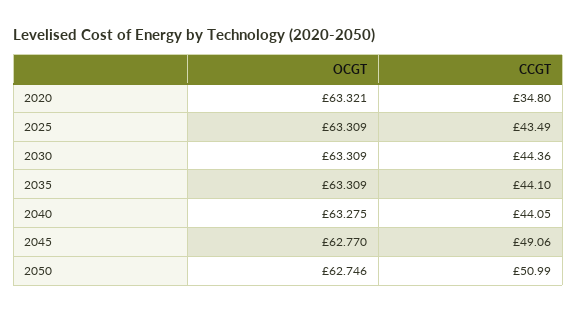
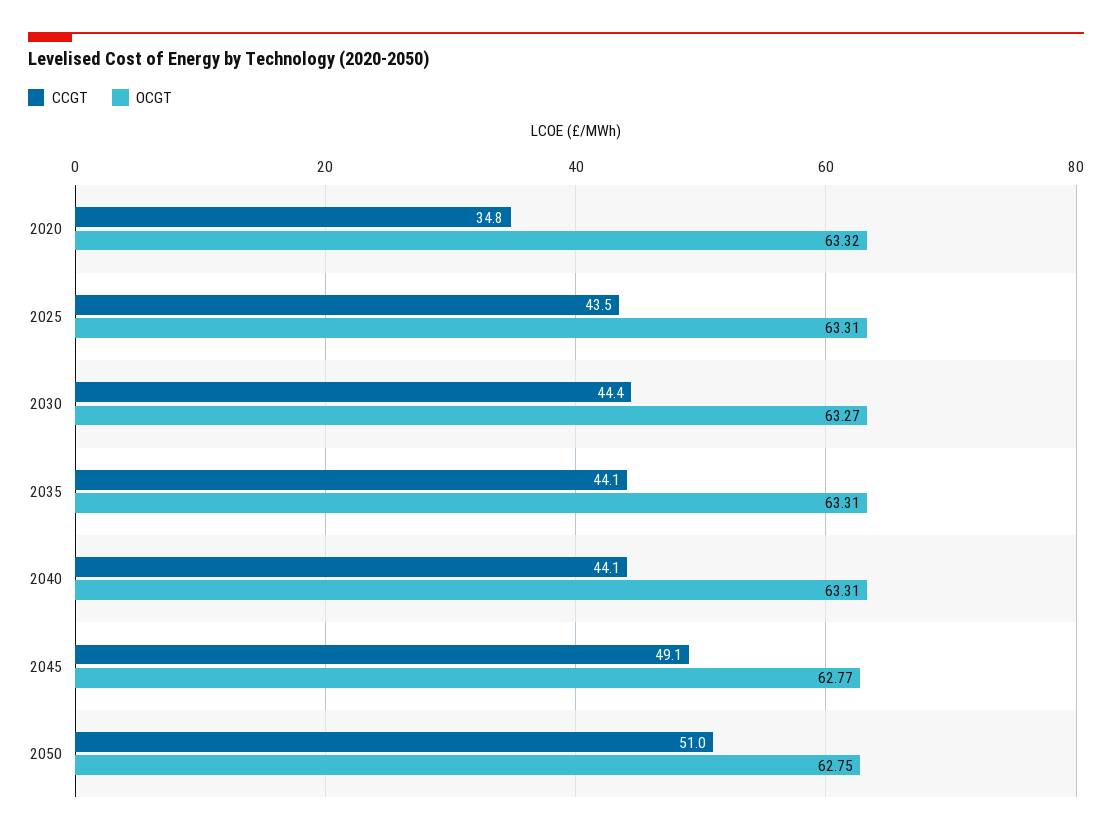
OCGT, 2030: 63.309 -> 63.27
OCGT, 2040: 63.275 -> 63.31

